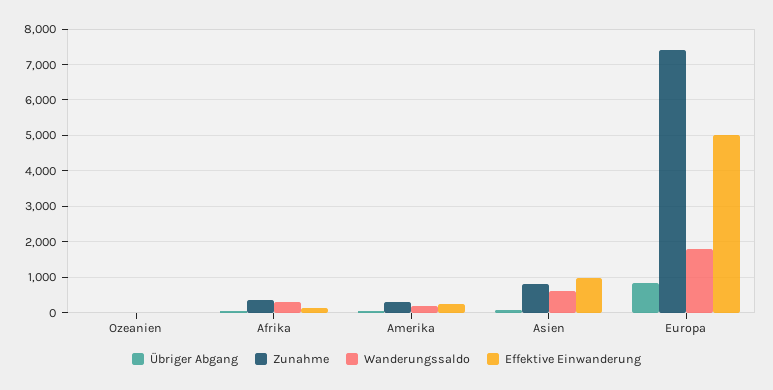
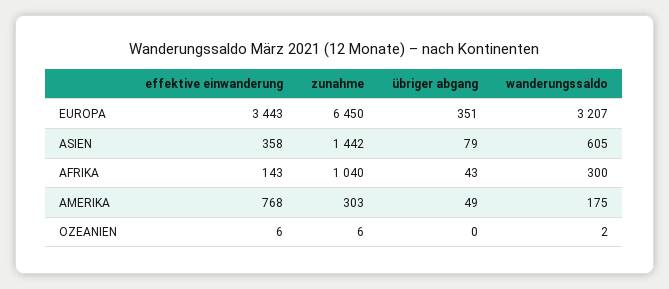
Zunahme, Afrika: 400 -> 1040
Effektive Einwanderung, Amerika: 200 -> 768
Zunahme, Asien: 800 -> 1442
Effektive Einwanderung, Asien: 1000 -> 358
Übriger Abgang, Europa: 800 -> 351
Zunahme, Europa: 7400 -> 6450
Wanderungssaldo, Europa: 1800 -> 3207
Effektive Einwanderung, Europa: 5000 -> 3443

